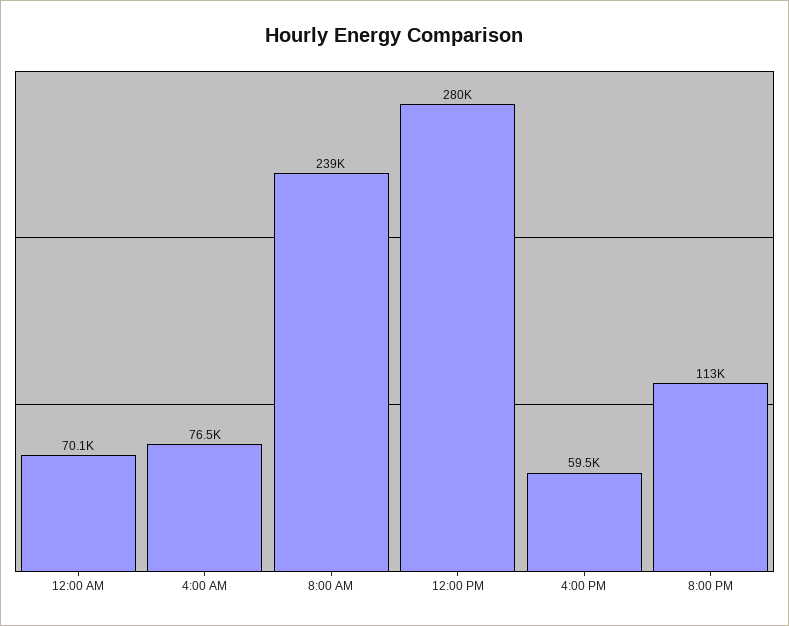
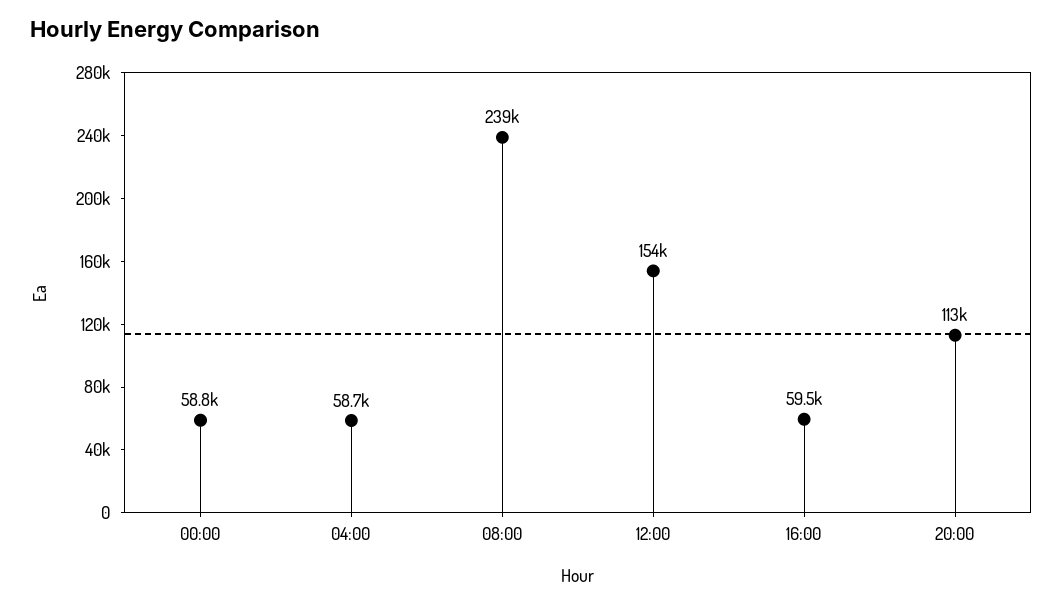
12:00 AM: 70100 -> 58800
4:00 AM: 76500 -> 58700
12:00 PM: 280000 -> 154000

